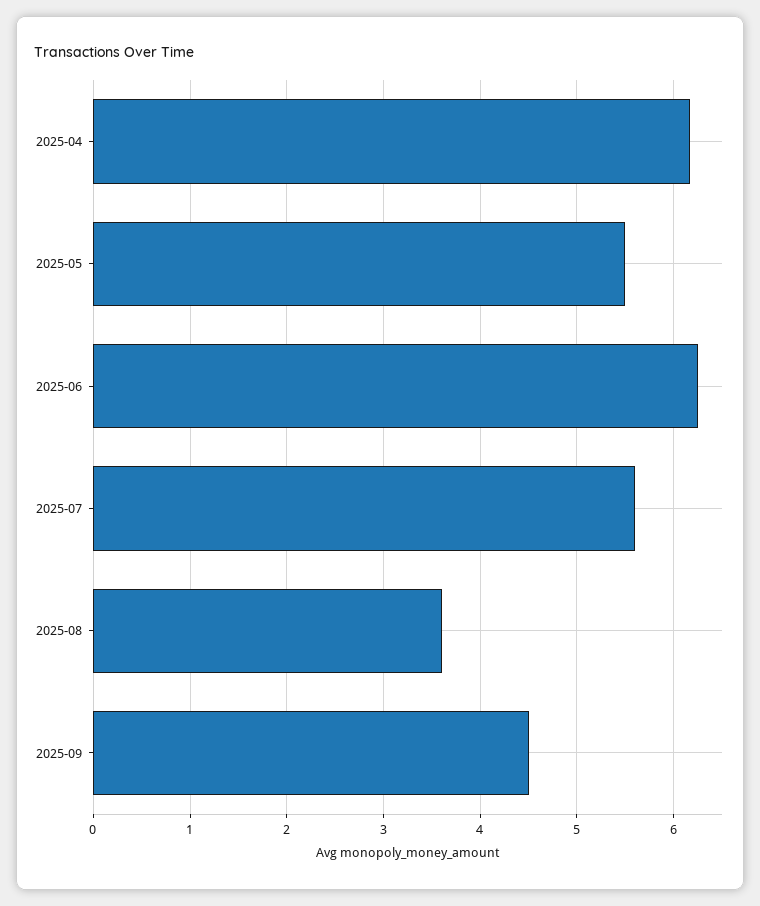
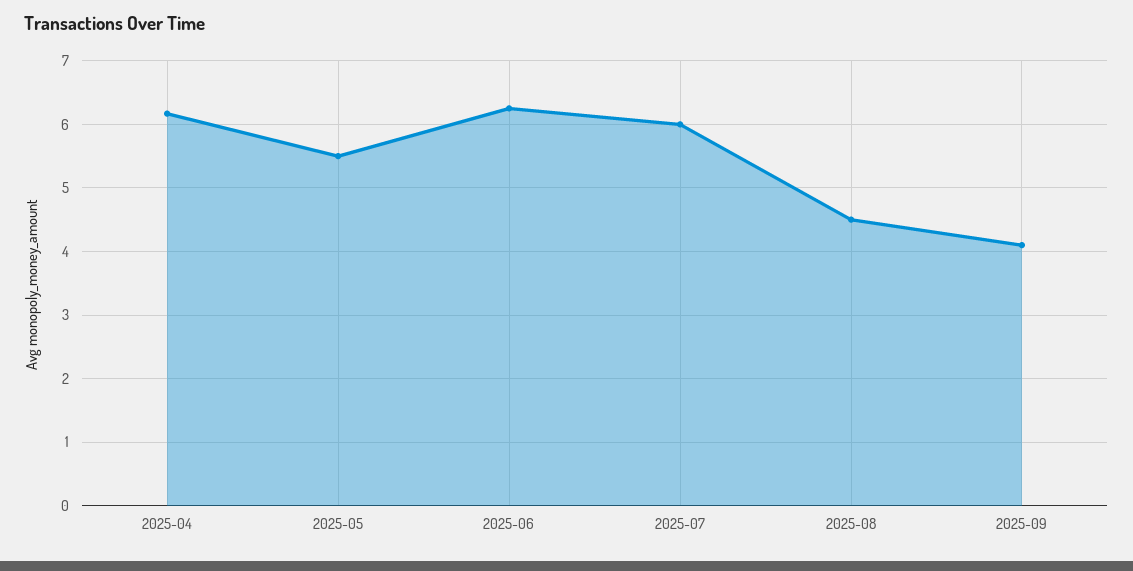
2025-07: 5.6 -> 6
2025-08: 3.6 -> 4.5
2025-09: 4.5 -> 4.1

